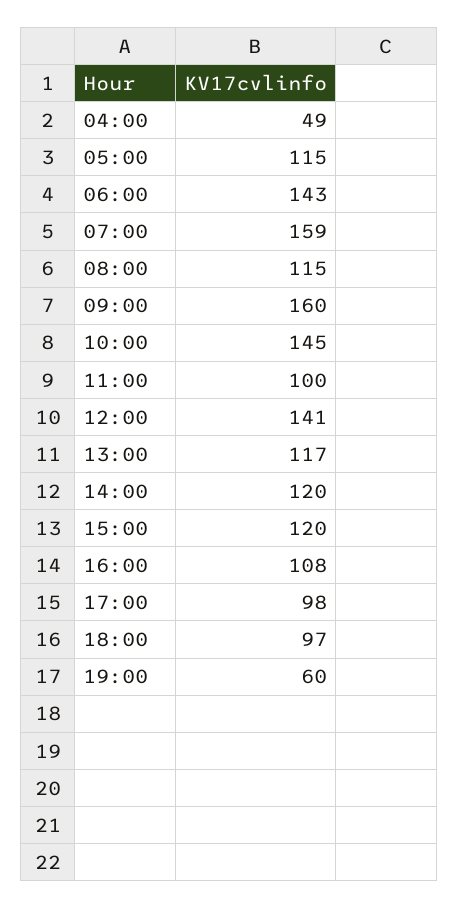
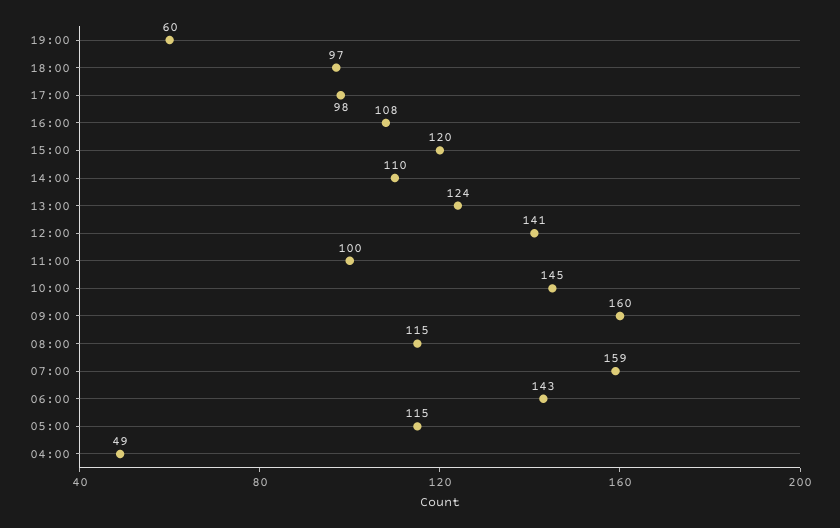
13:00: 117 -> 124
14:00: 120 -> 110

